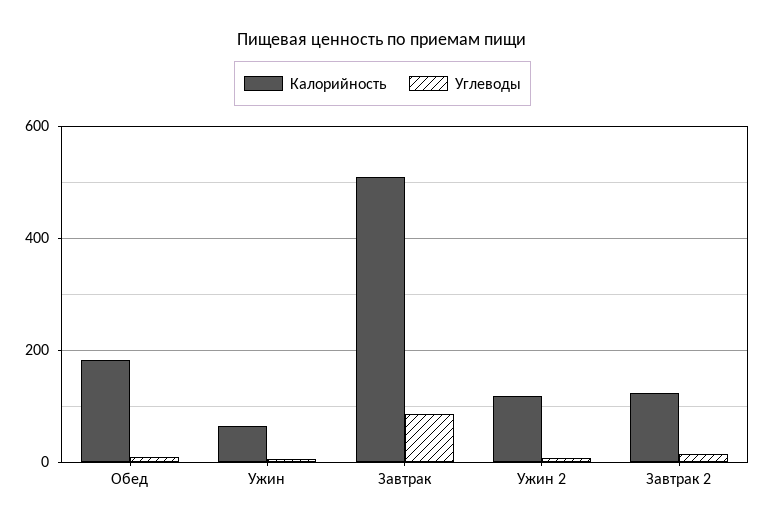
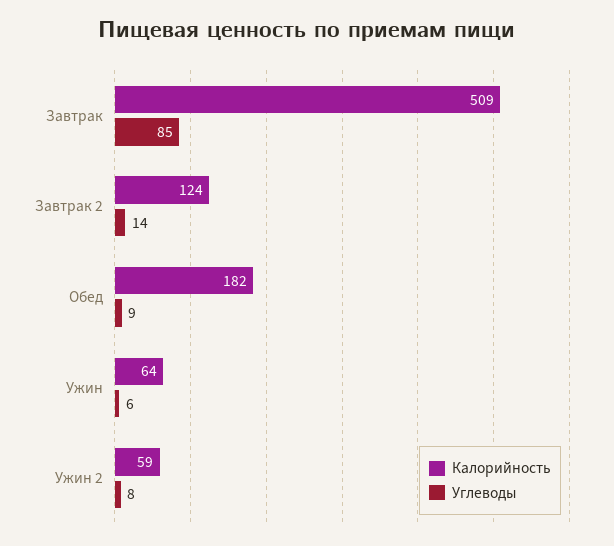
Калорийность, Ужин 2: 120 -> 59

